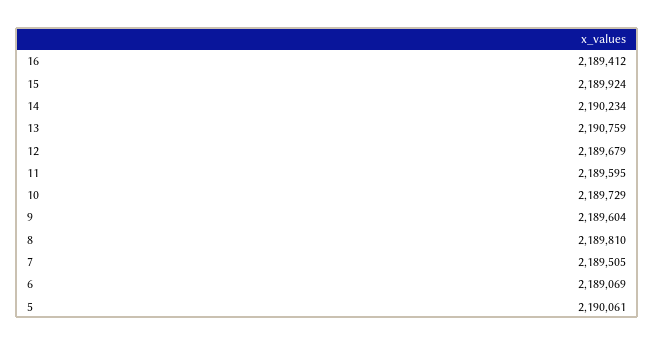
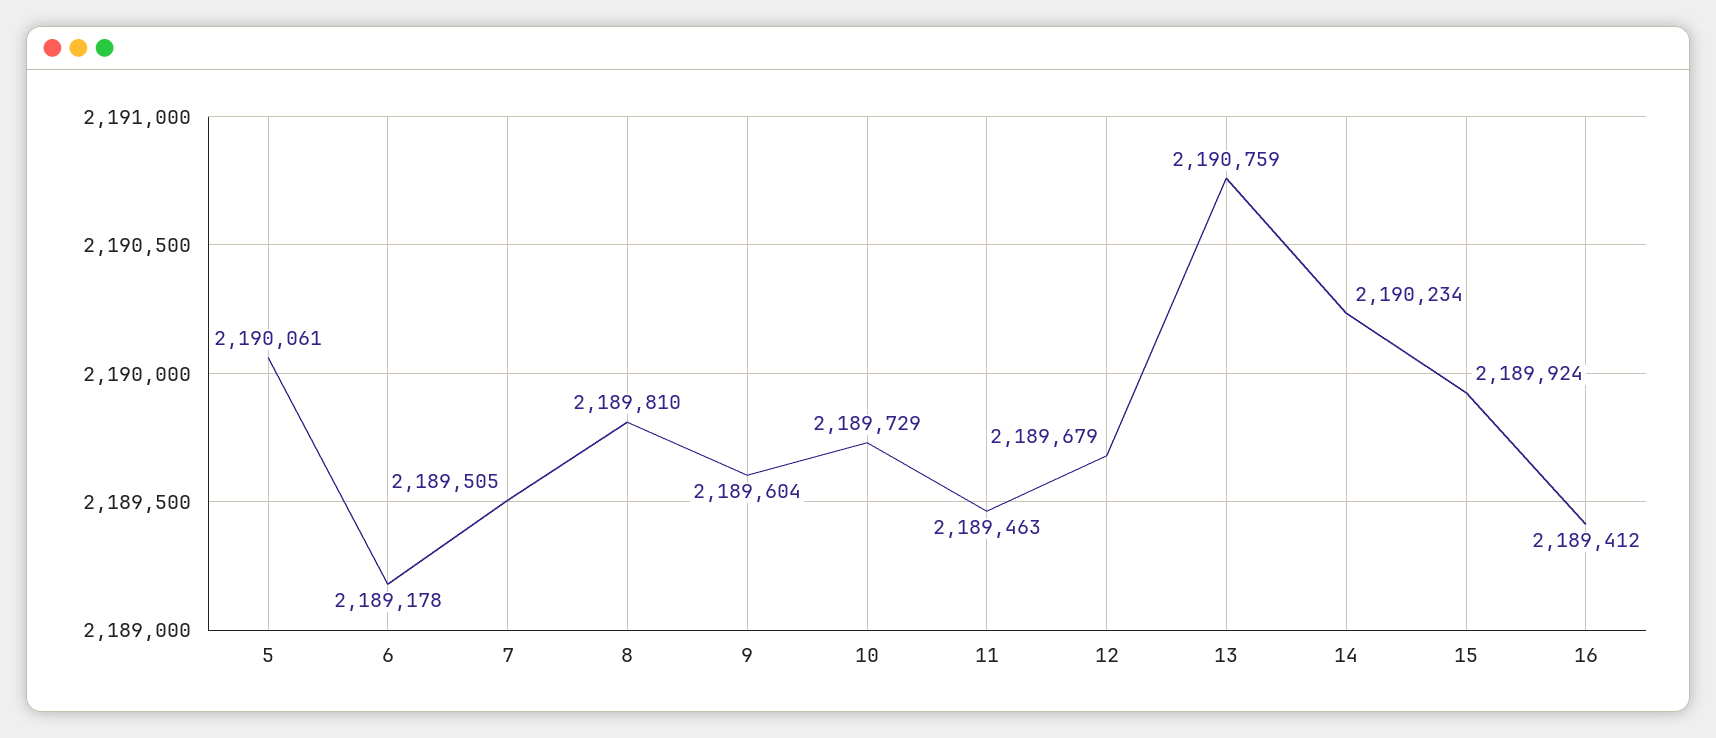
11: 2189595 -> 2189463
6: 2189069 -> 2189178

